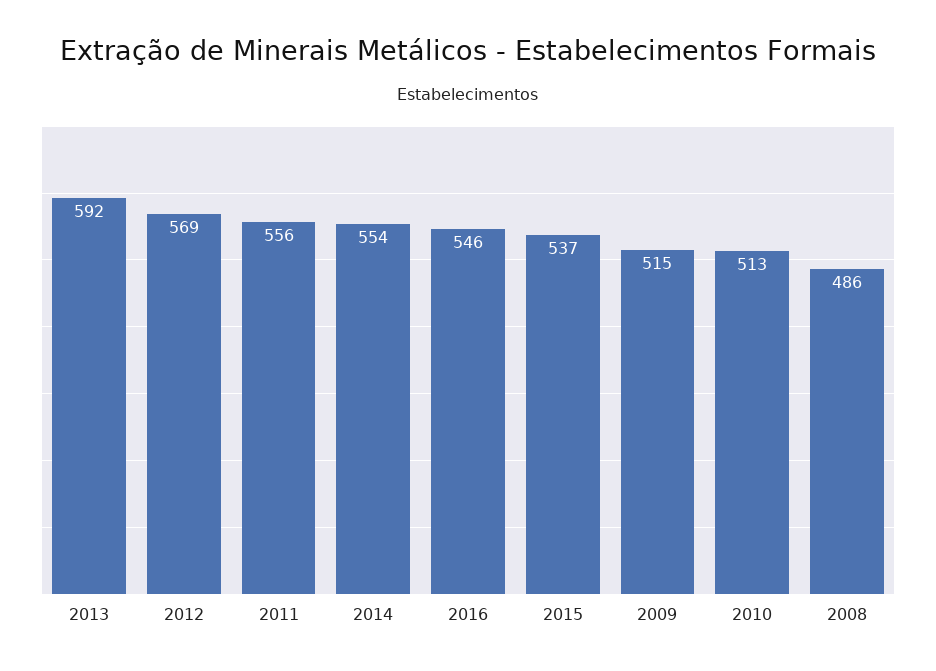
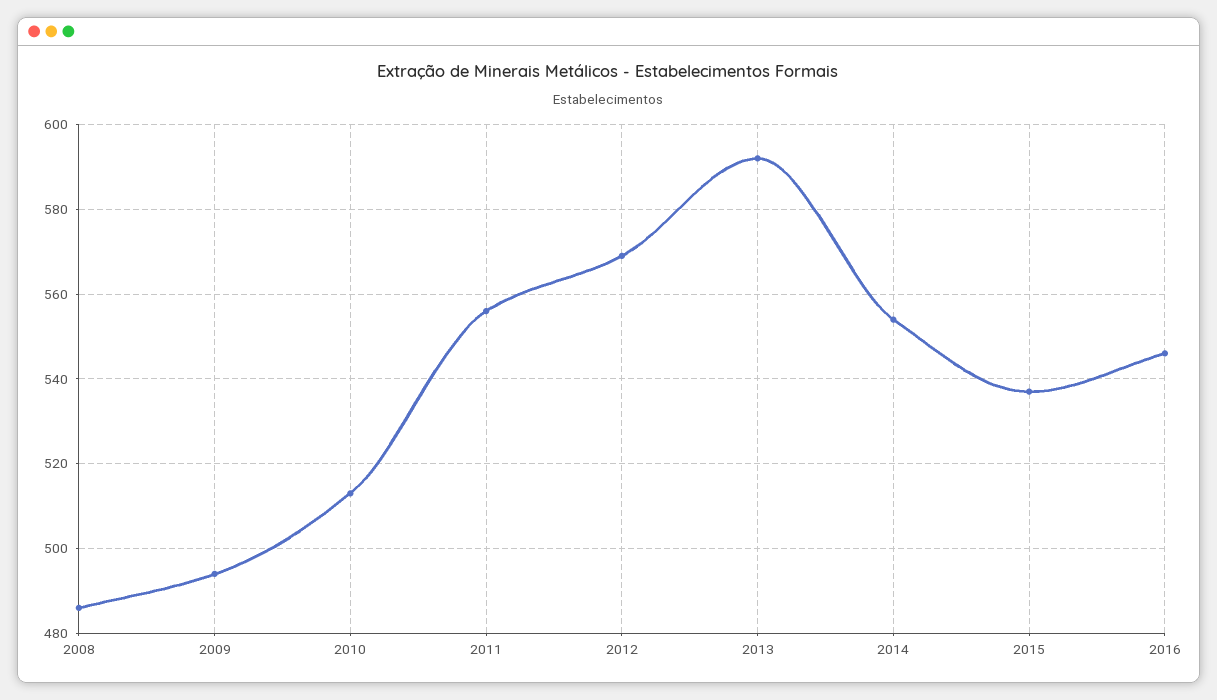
2009: 515 -> 495

